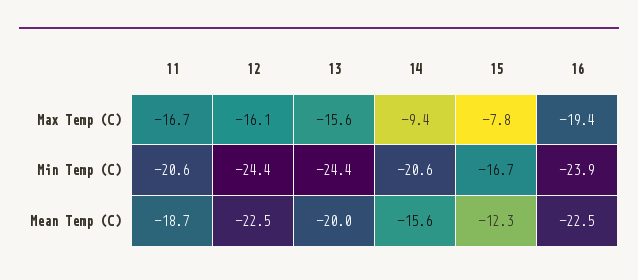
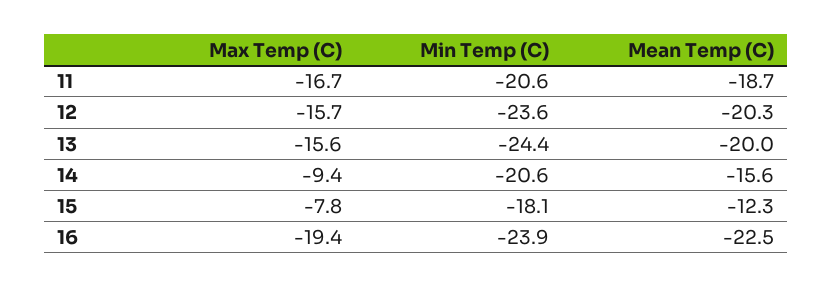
12, Max Temp (C): -16.1 -> -15.7
12, Min Temp (C): -24.4 -> -23.6
15, Min Temp (C): -16.7 -> -18.1
12, Mean Temp (C): -22.5 -> -20.3

